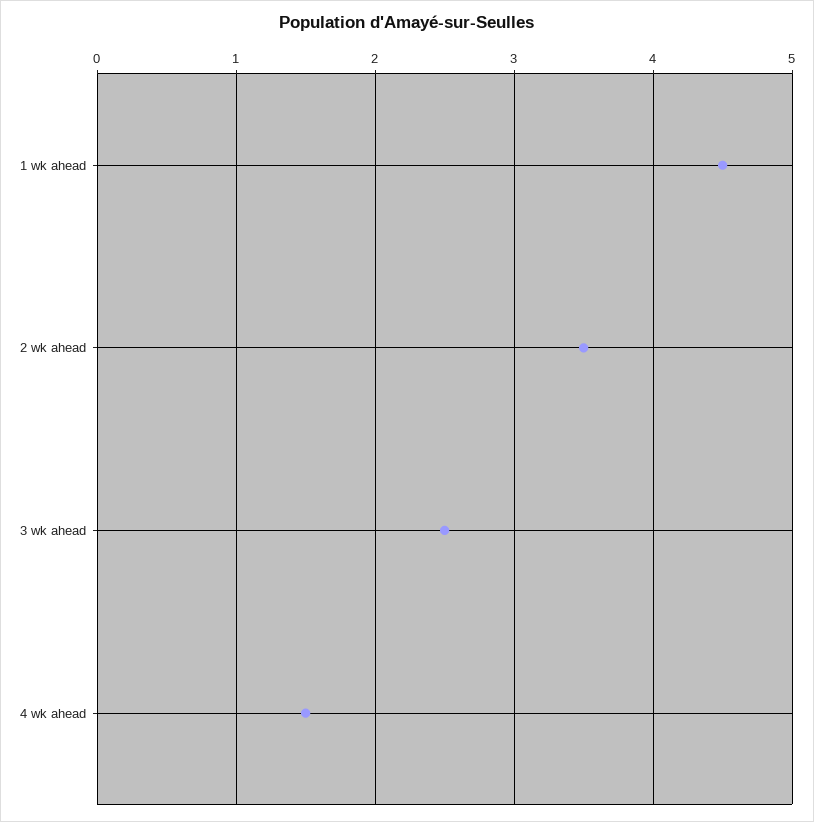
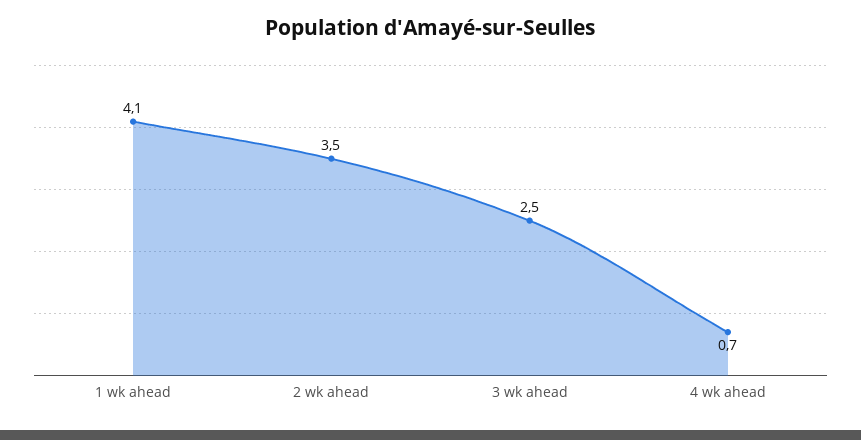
1 wk ahead: 4.5 -> 4.1
4 wk ahead: 1.5 -> 0.7

